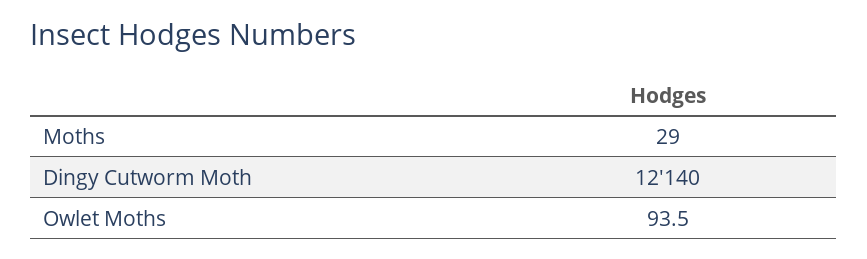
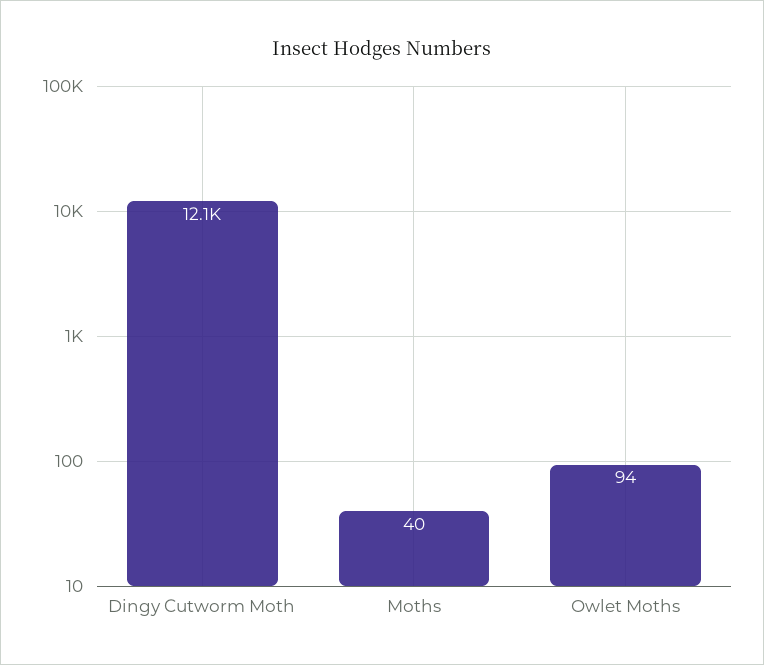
Moths: 29 -> 40

